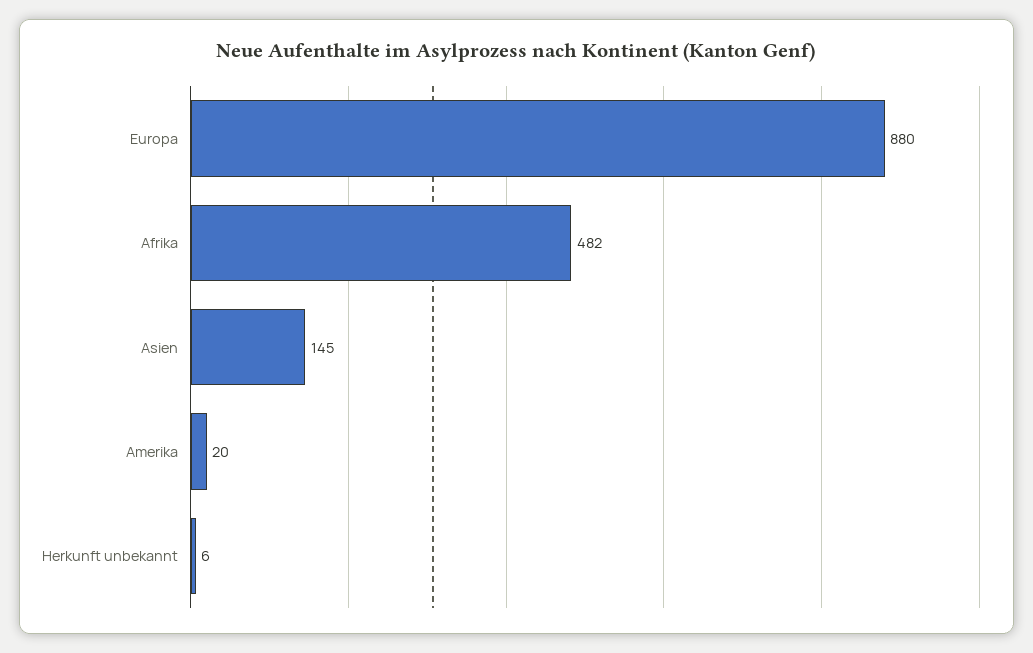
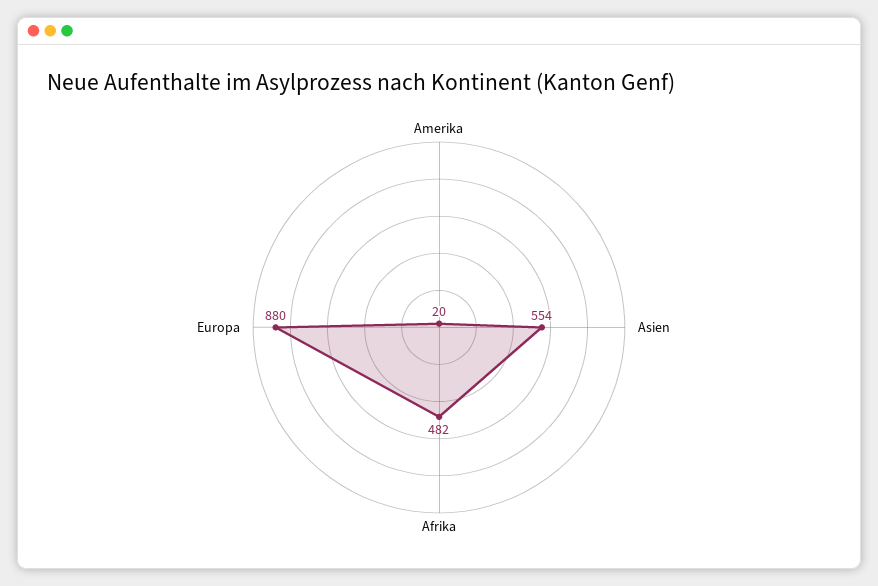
Asien: 145 -> 554
Herkunft unbekannt: 6 -> none

